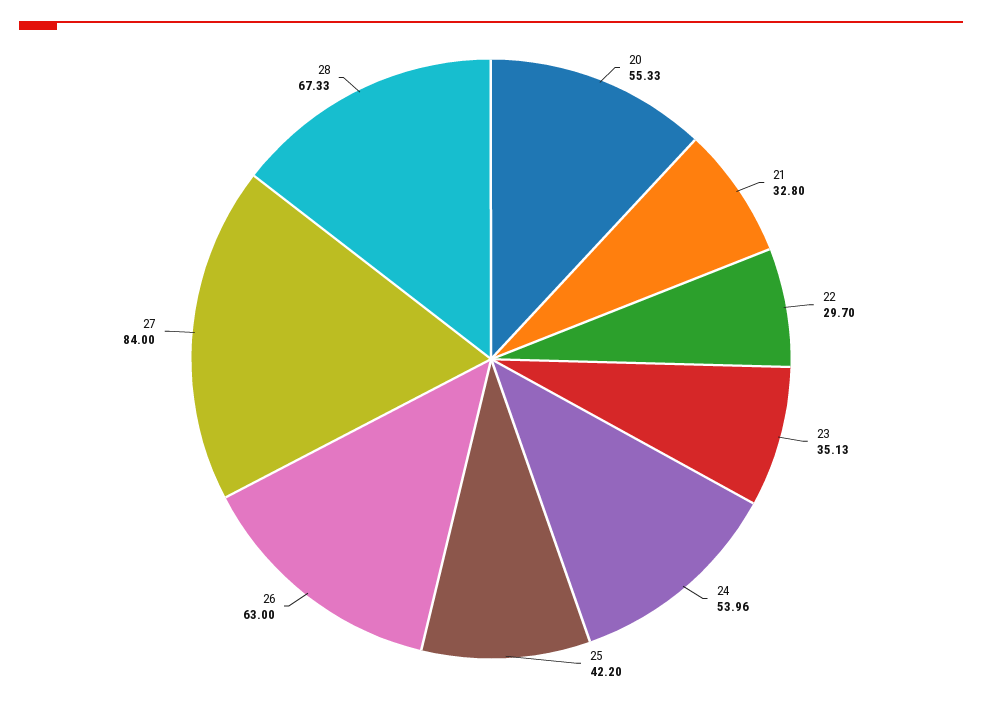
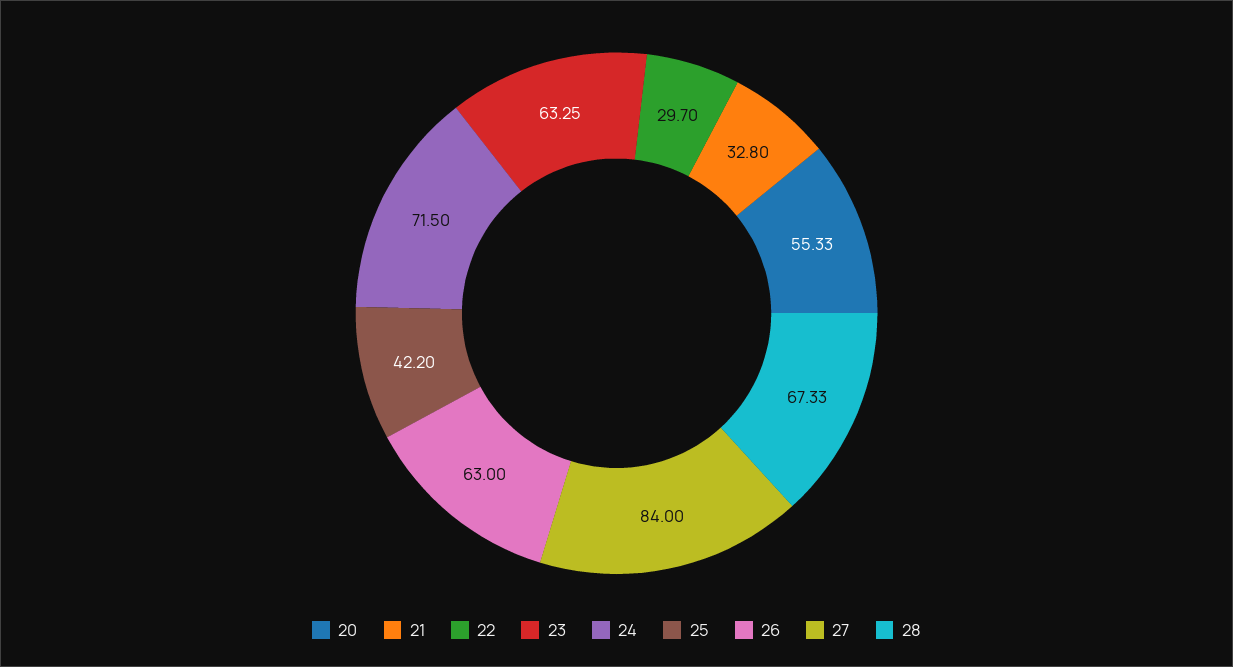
23: 35.13 -> 63.25
24: 53.96 -> 71.5

